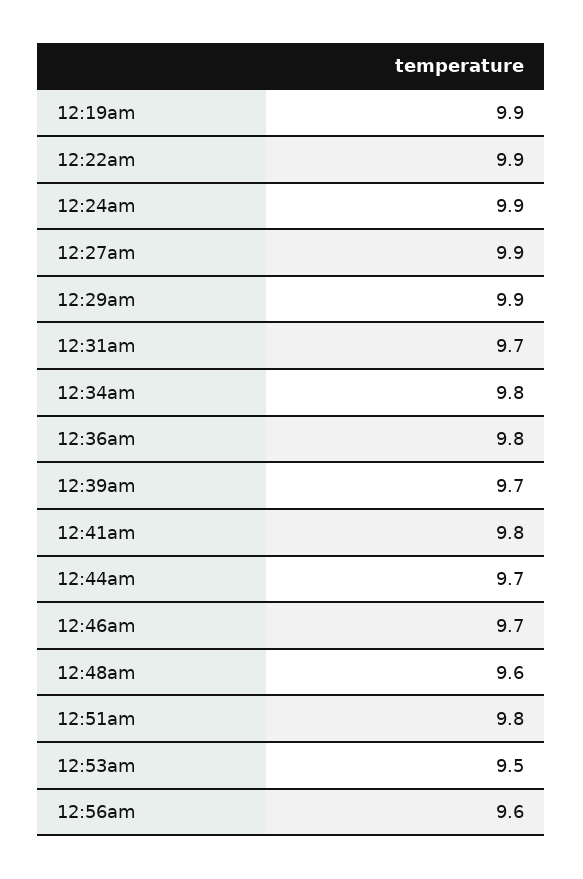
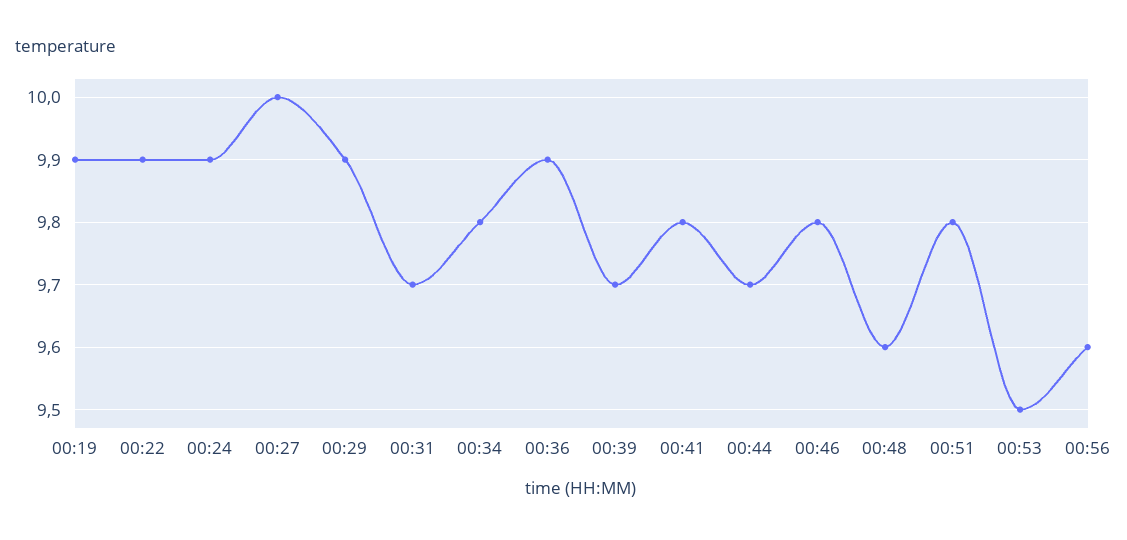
12:27am: 9.9 -> 10
12:36am: 9.8 -> 9.9
12:46am: 9.7 -> 9.8

